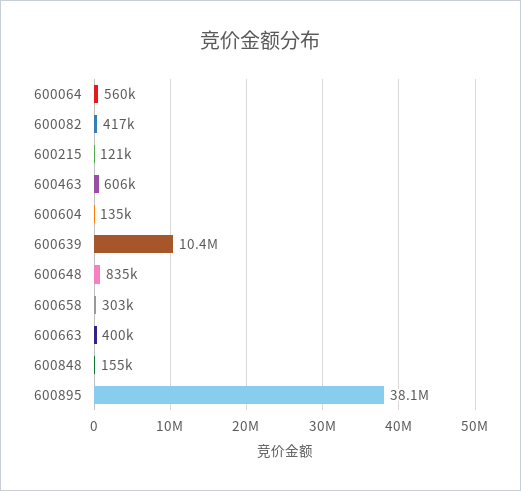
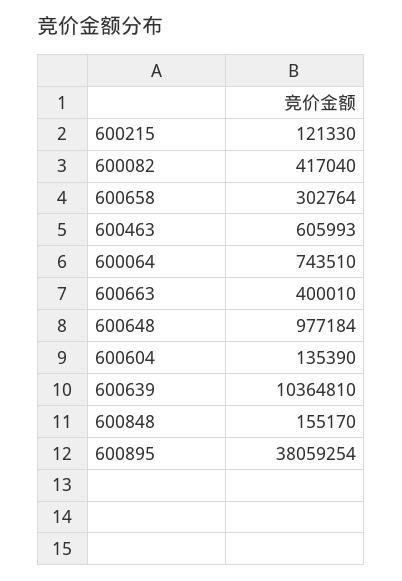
600064: 560000 -> 743510
600648: 835000 -> 977184

